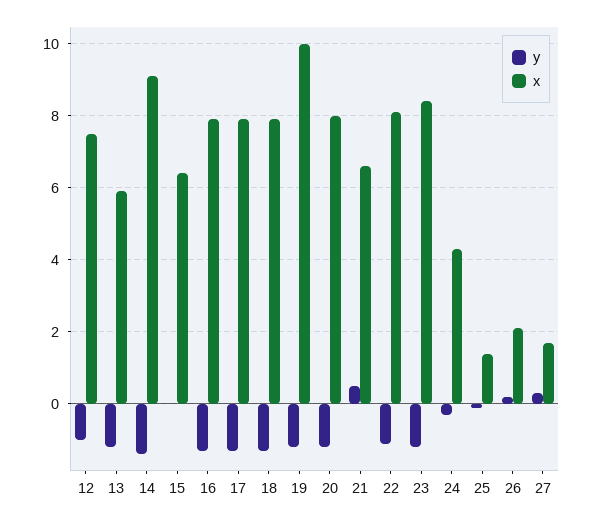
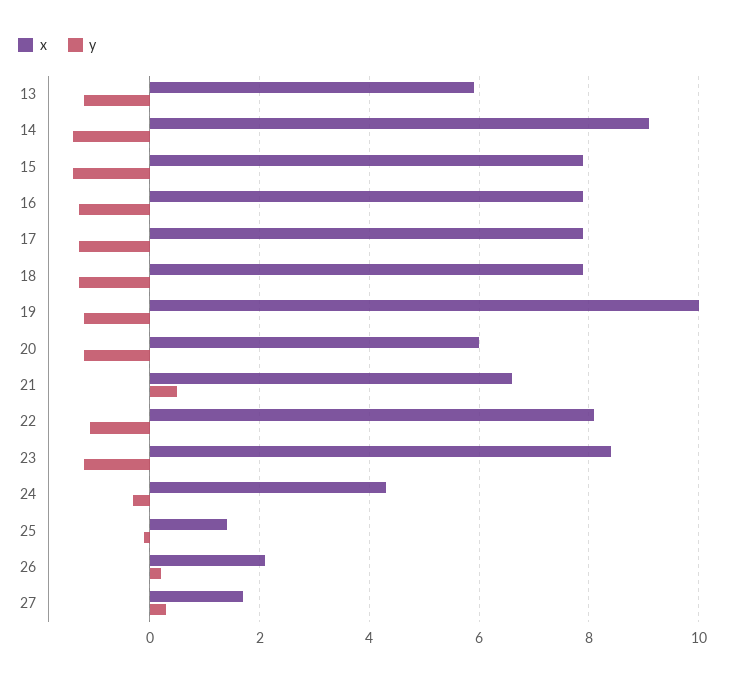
y, 12: -1 -> none
x, 12: 7.5 -> none
y, 15: 0 -> -1.5
x, 15: 6.5 -> 8
x, 20: 8 -> 6

